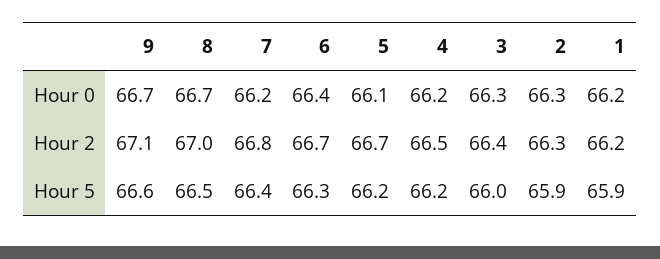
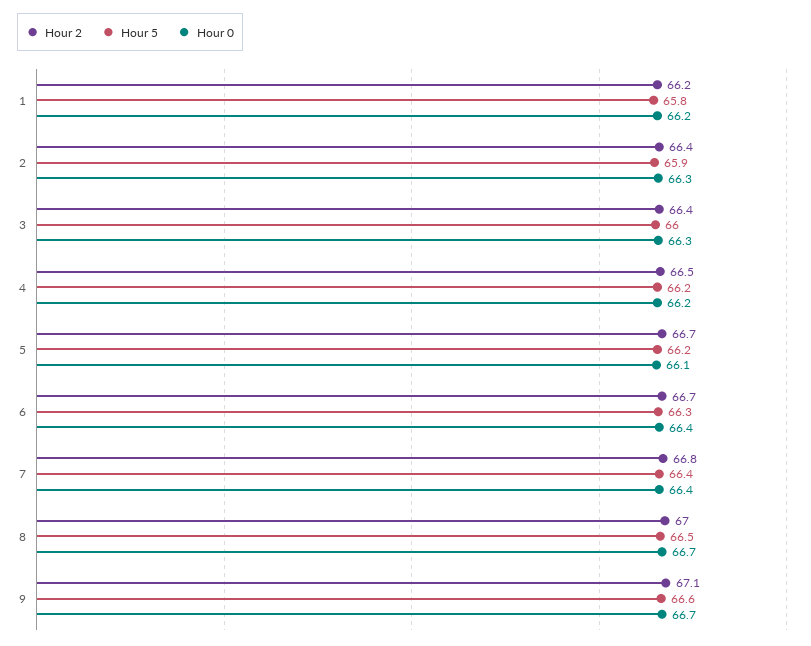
Hour 0, 7: 66.2 -> 66.4
Hour 2, 2: 66.3 -> 66.4
Hour 5, 1: 65.9 -> 65.8

